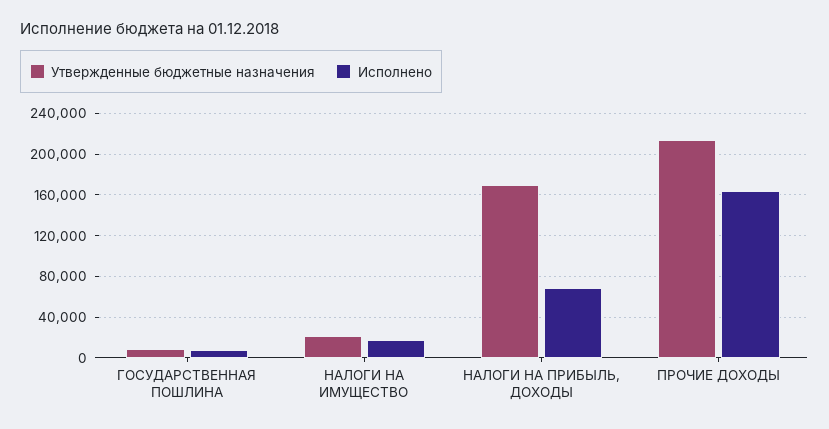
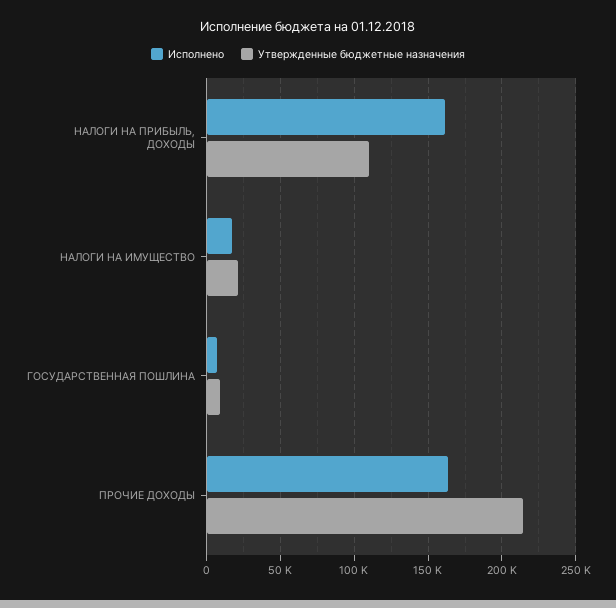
Утвержденные бюджетные назначения, НАЛОГИ НА ПРИБЫЛЬ, ДОХОДЫ: 170000 -> 110000
Исполнено, НАЛОГИ НА ПРИБЫЛЬ, ДОХОДЫ: 70000 -> 160000

